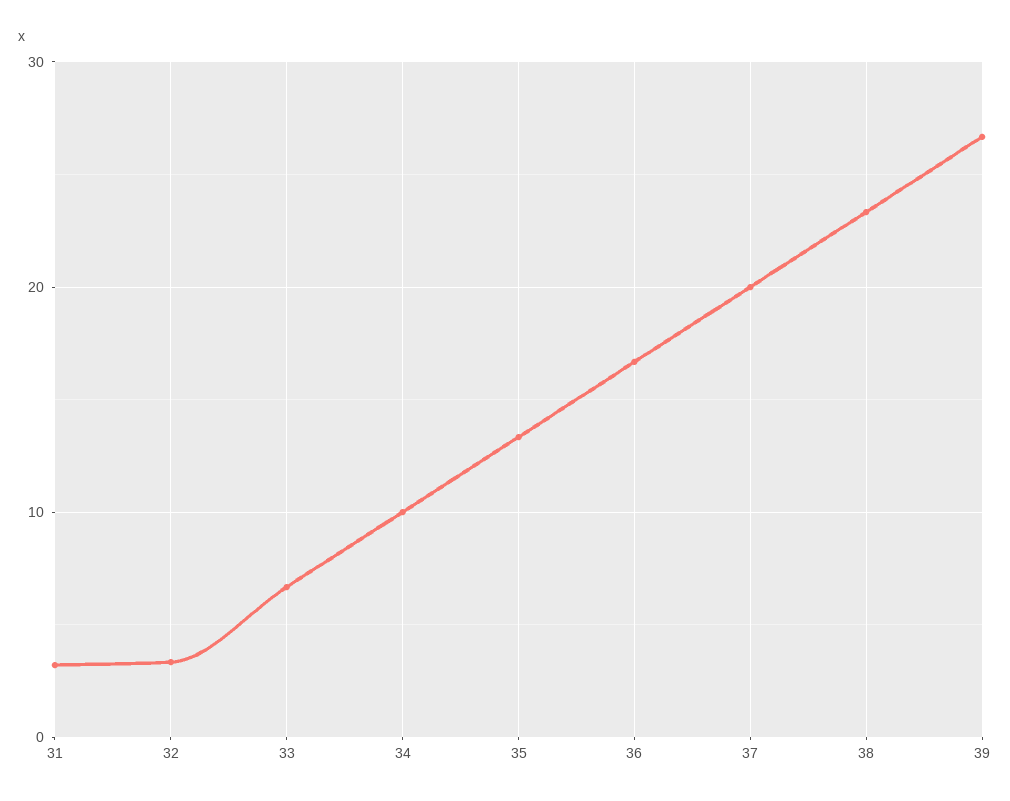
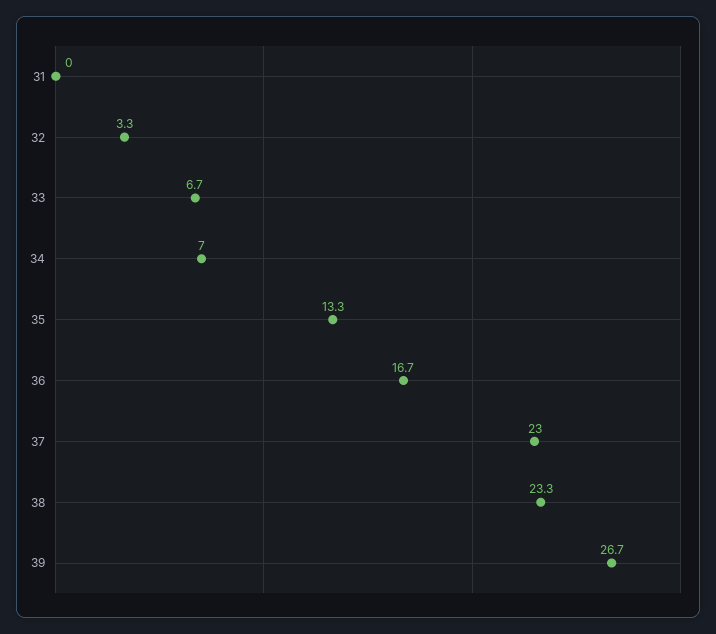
31: 3 -> 0
34: 10 -> 7
37: 20 -> 23

